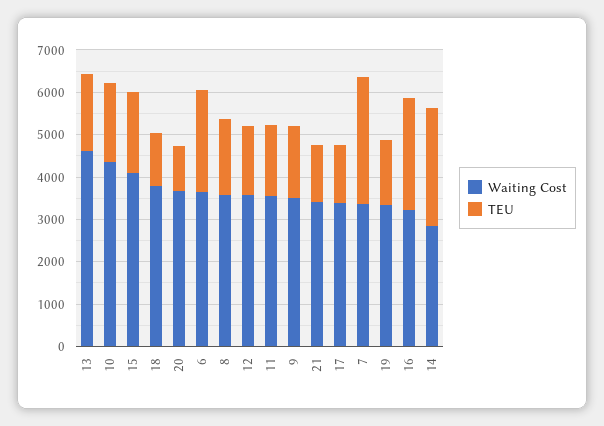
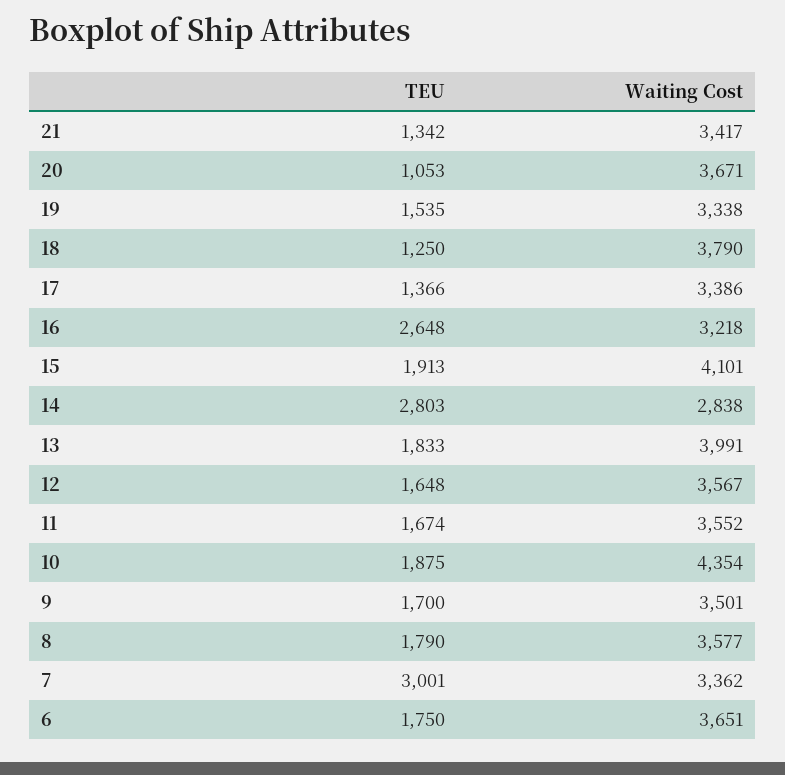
Waiting Cost, 13: 4600 -> 3991
TEU, 6: 2400 -> 1750

